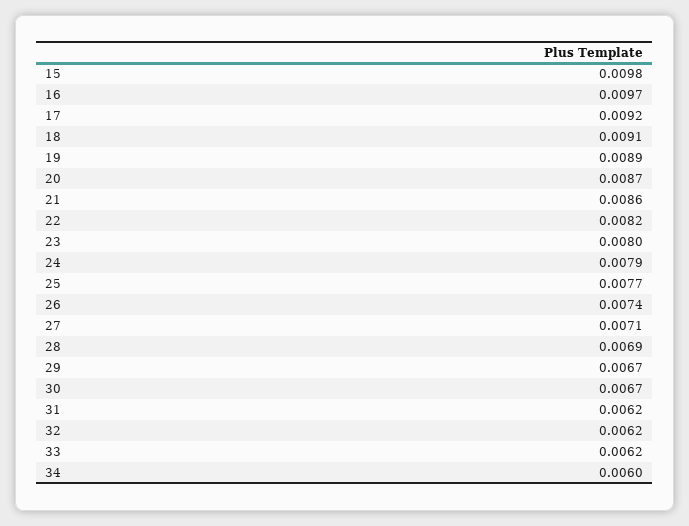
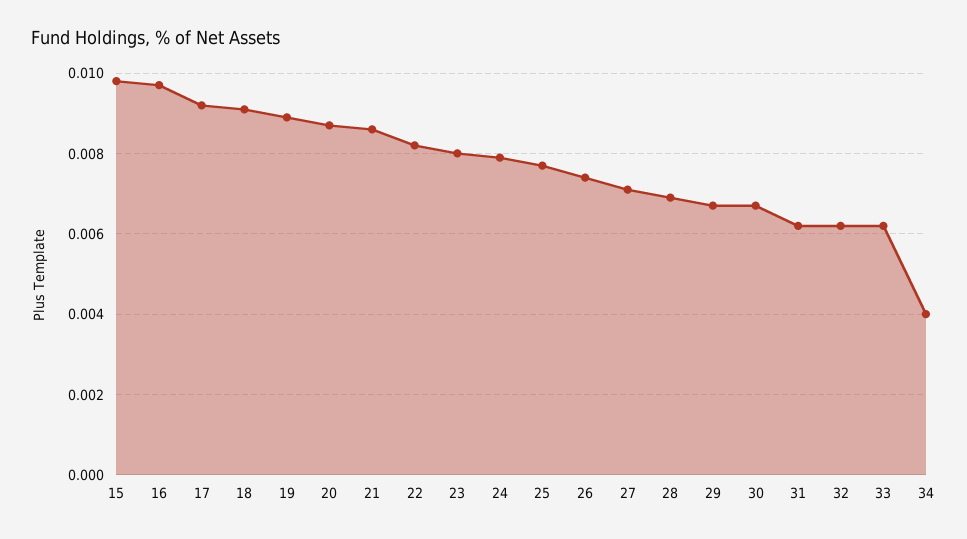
34: 0.006 -> 0.004

